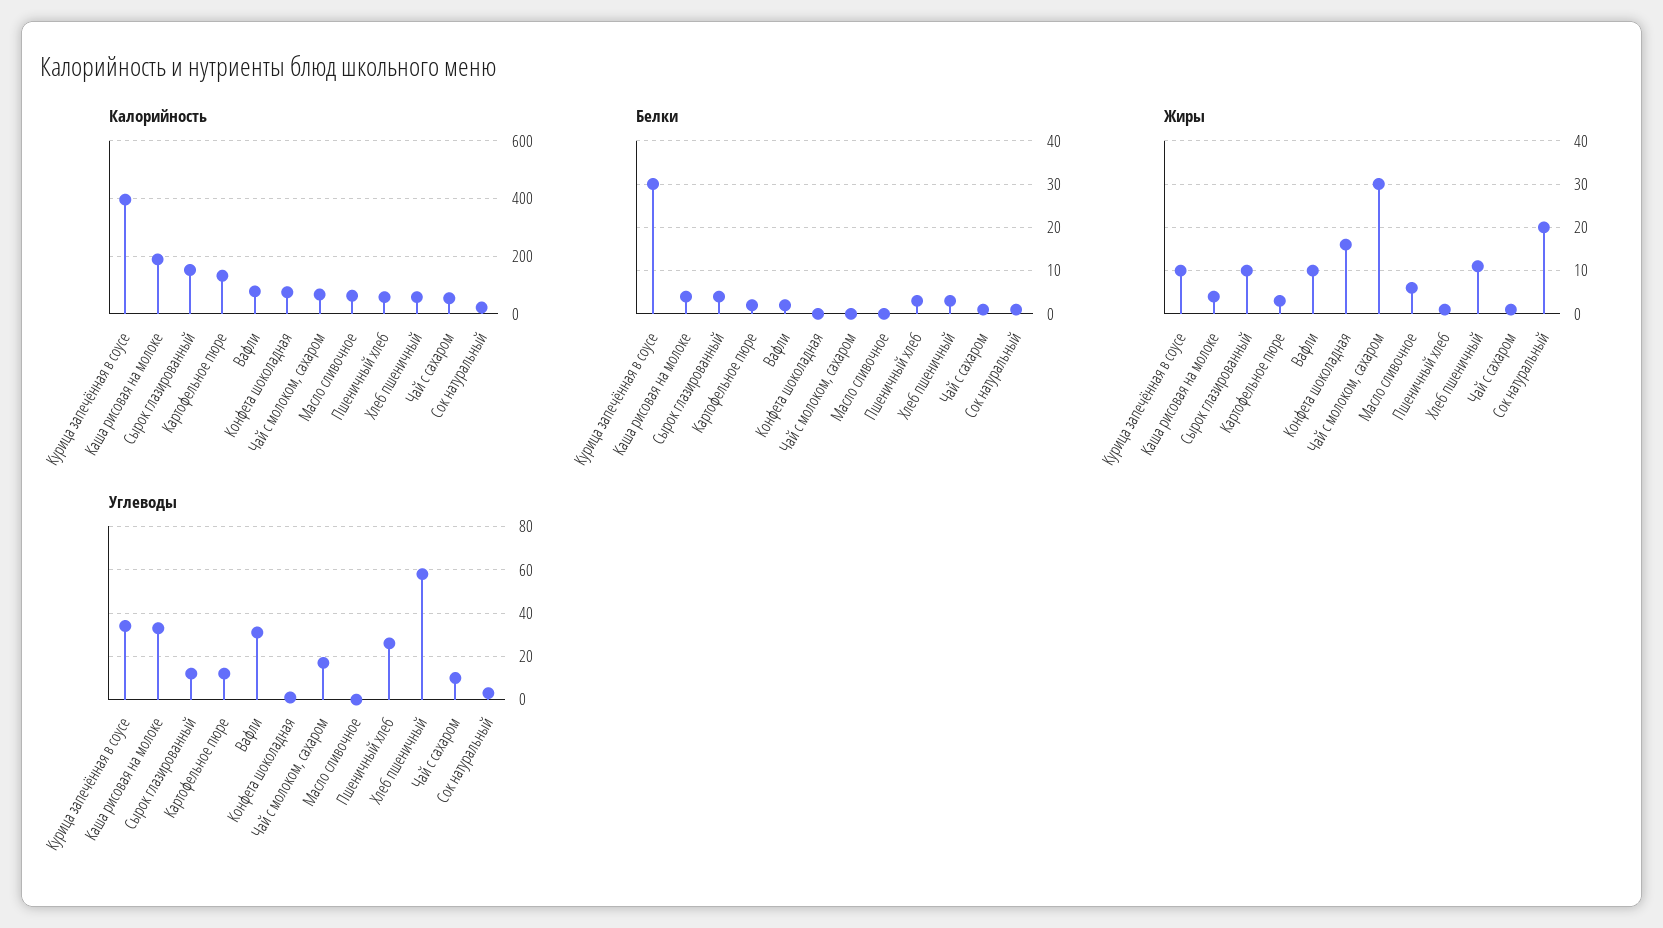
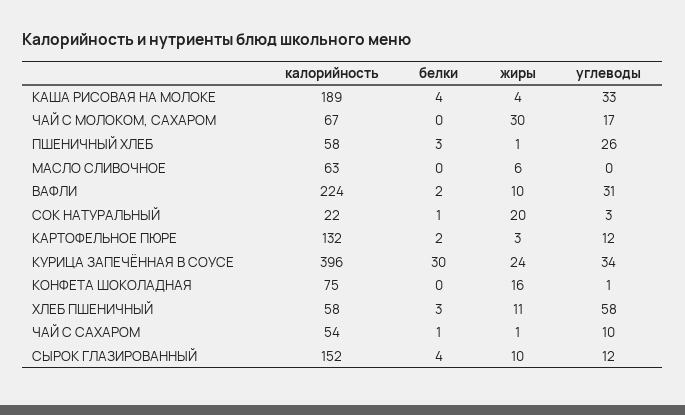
Калорийность, Вафли: 75 -> 224
Жиры, Курица запечённая в соусе: 10 -> 24

